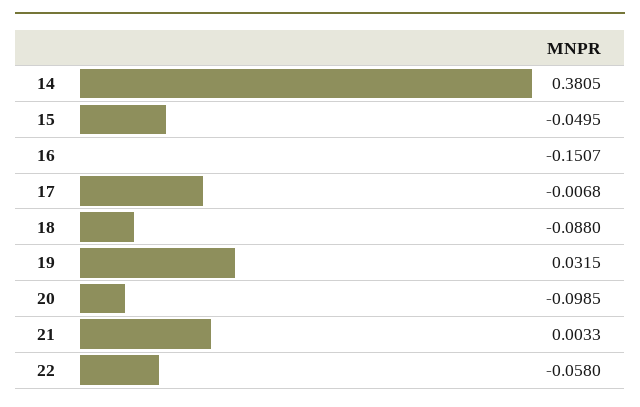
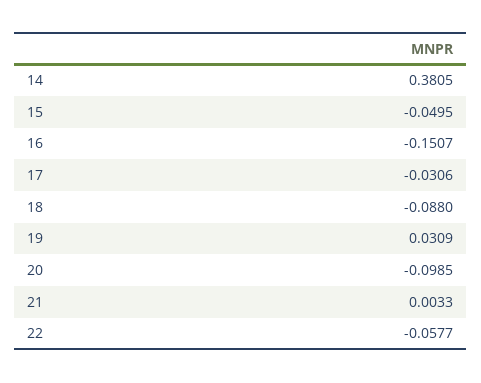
17: -0.0068 -> -0.0306
19: 0.0315 -> 0.0309
22: -0.058 -> -0.0577

